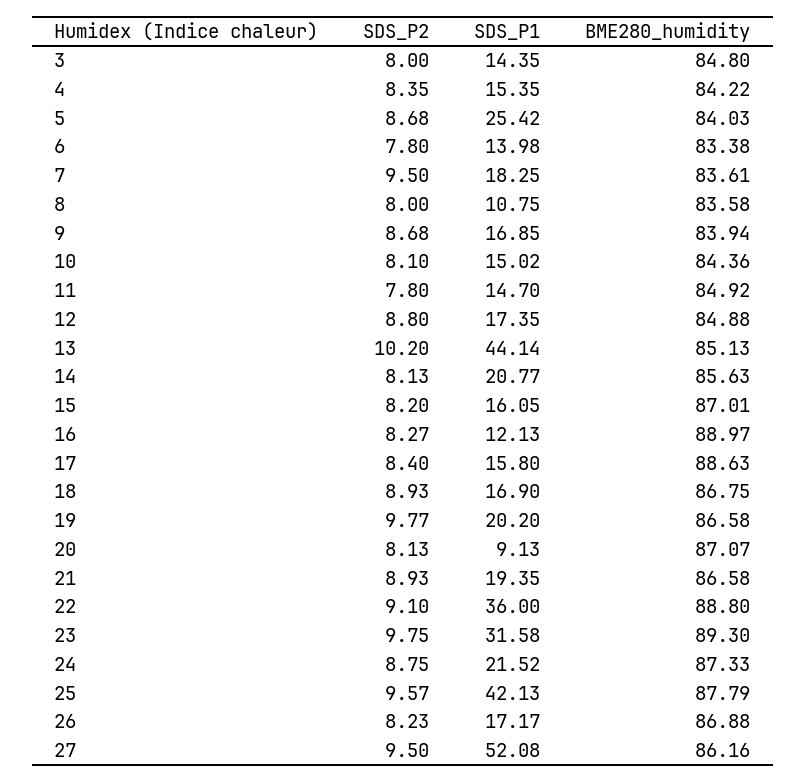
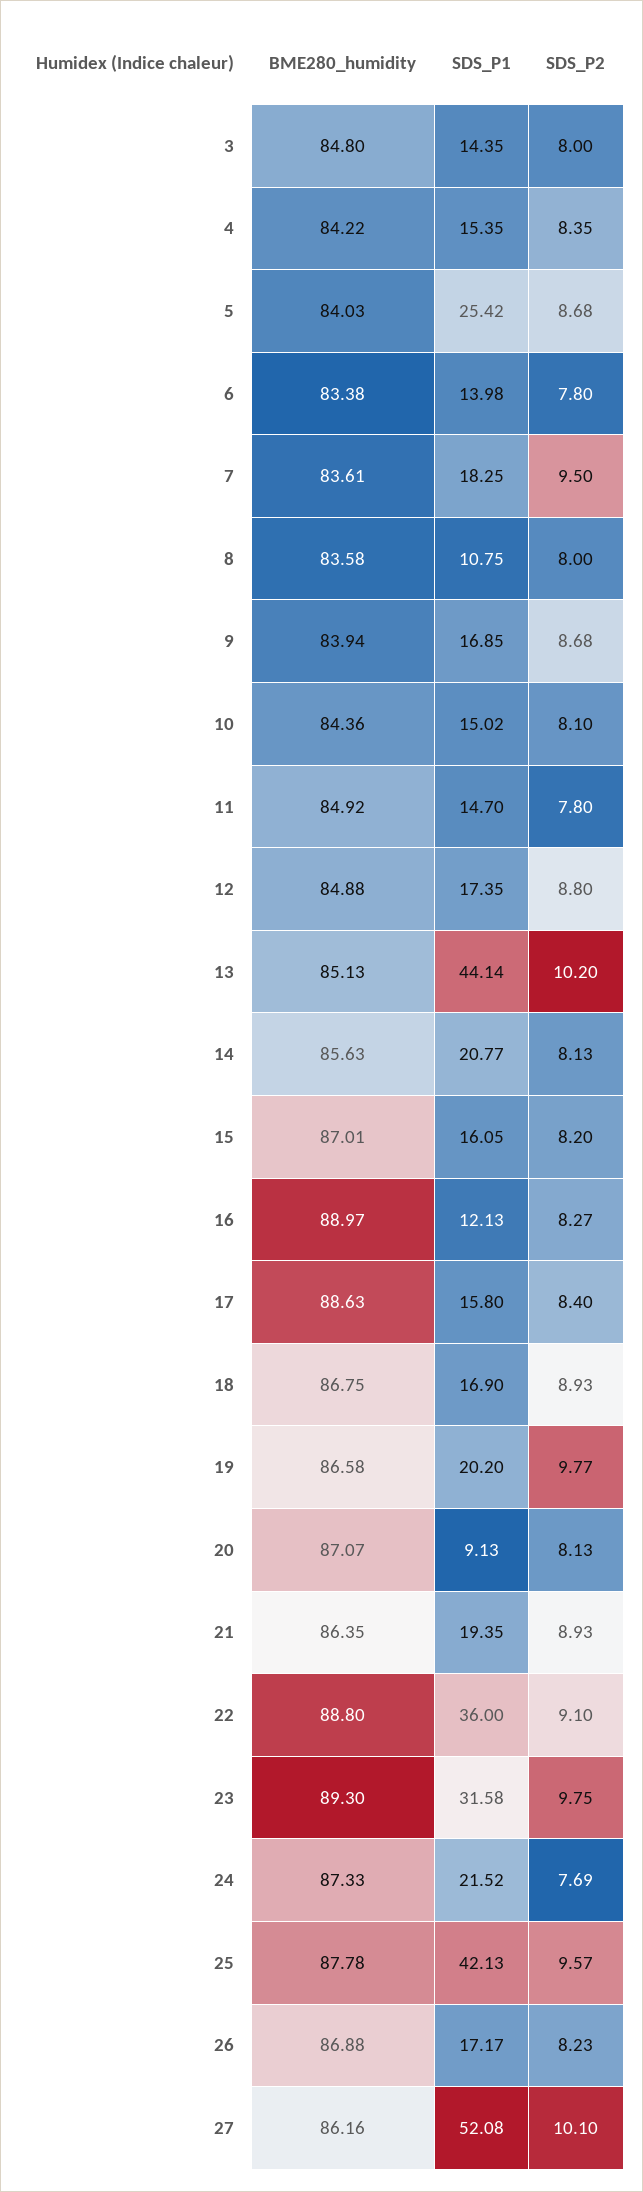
BME280_humidity, 21: 86.58 -> 86.35
SDS_P2, 24: 8.75 -> 7.69
BME280_humidity, 25: 87.79 -> 87.78
SDS_P2, 27: 9.5 -> 10.1

